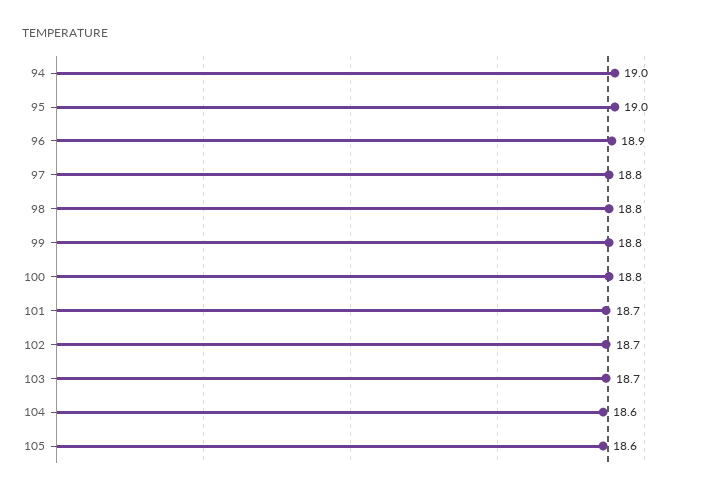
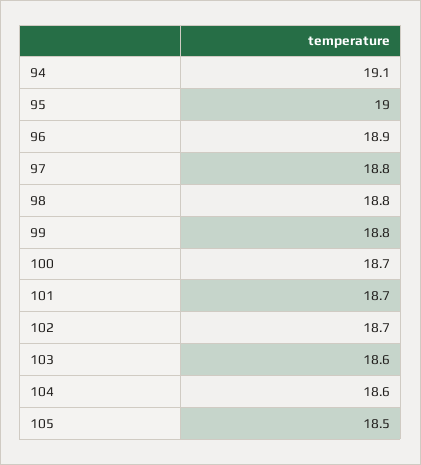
94: 19 -> 19.1
100: 18.8 -> 18.7
103: 18.7 -> 18.6
105: 18.6 -> 18.5

